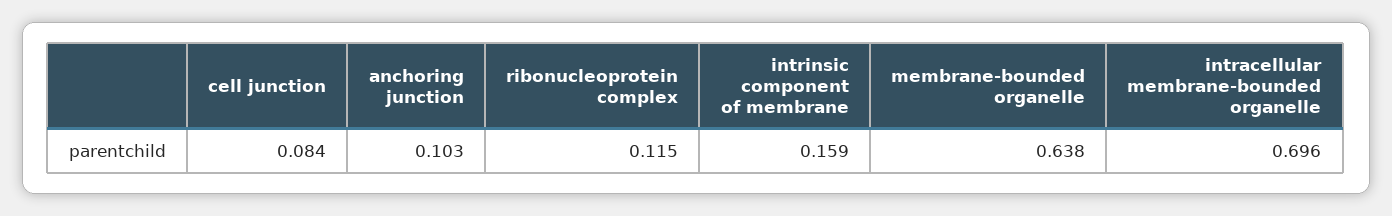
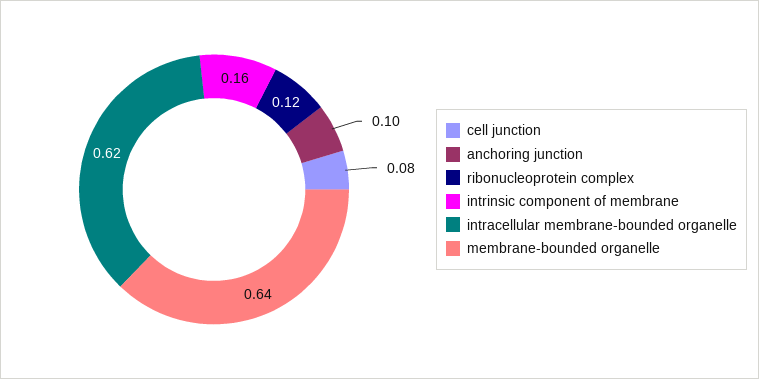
intracellular membrane-bounded organelle: 0.696 -> 0.62

